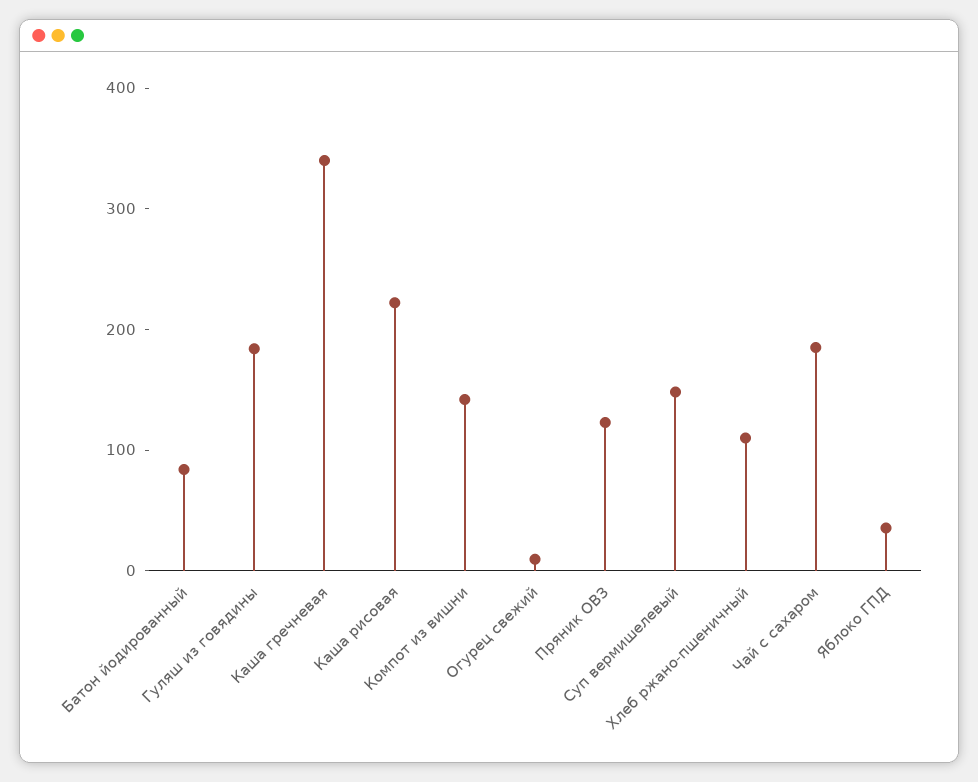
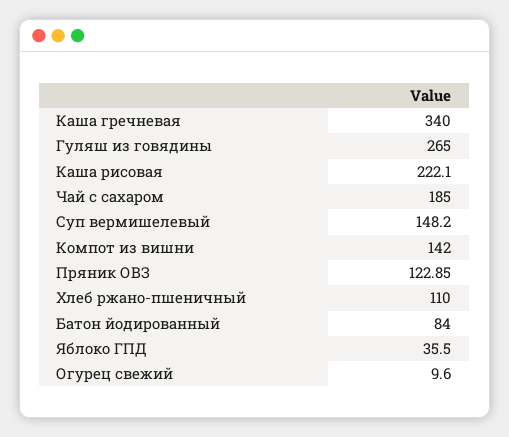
Гуляш из говядины: 180 -> 265

